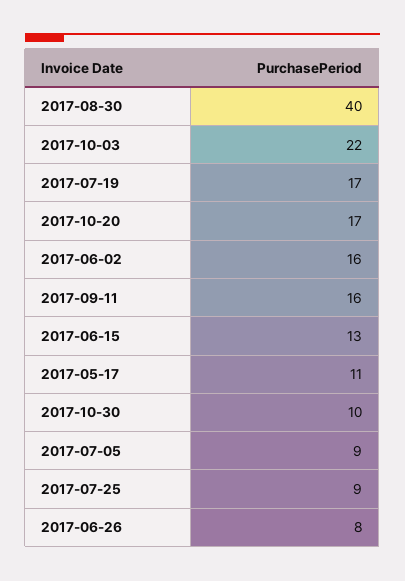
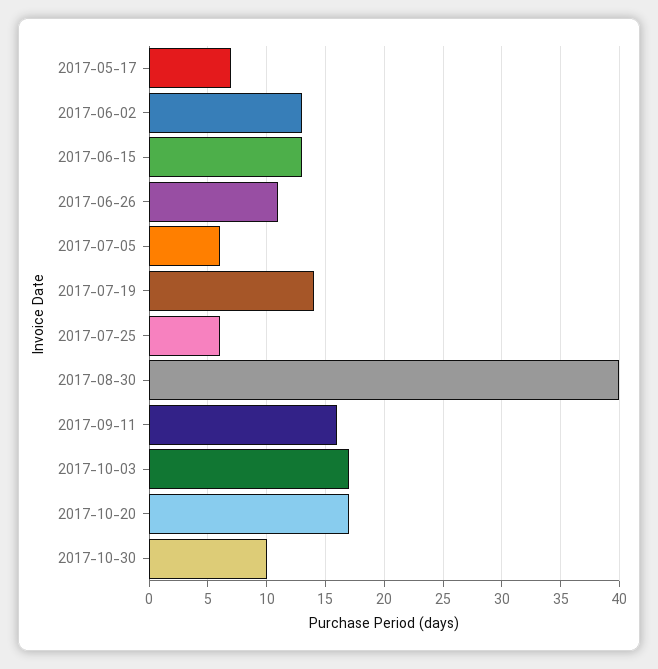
2017-10-03: 22 -> 17
2017-07-19: 17 -> 14
2017-06-02: 16 -> 13
2017-05-17: 11 -> 7
2017-07-05: 9 -> 6
2017-07-25: 9 -> 6
2017-06-26: 8 -> 11

